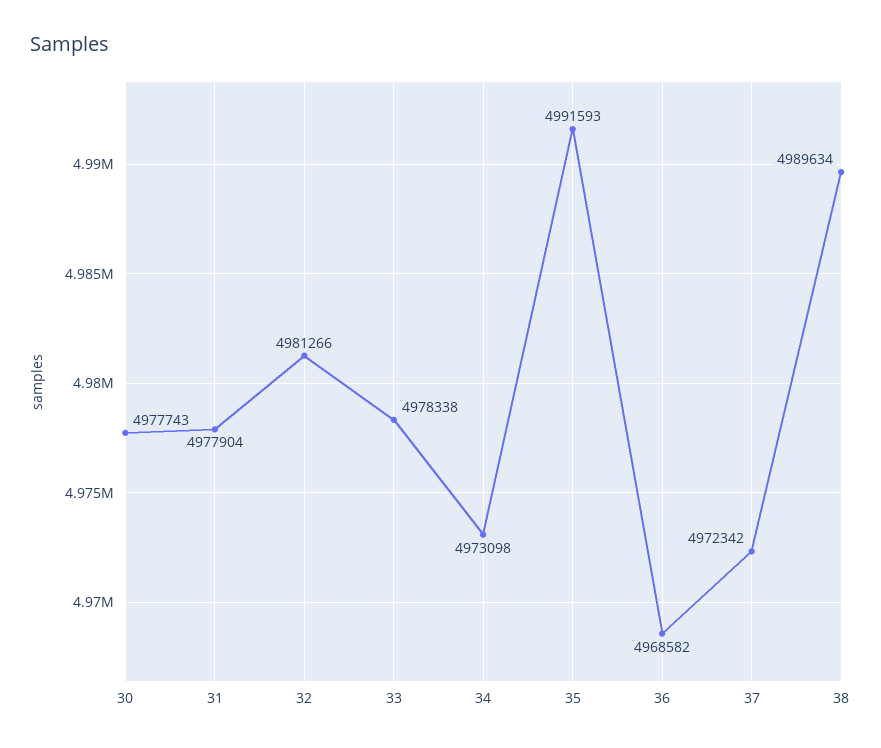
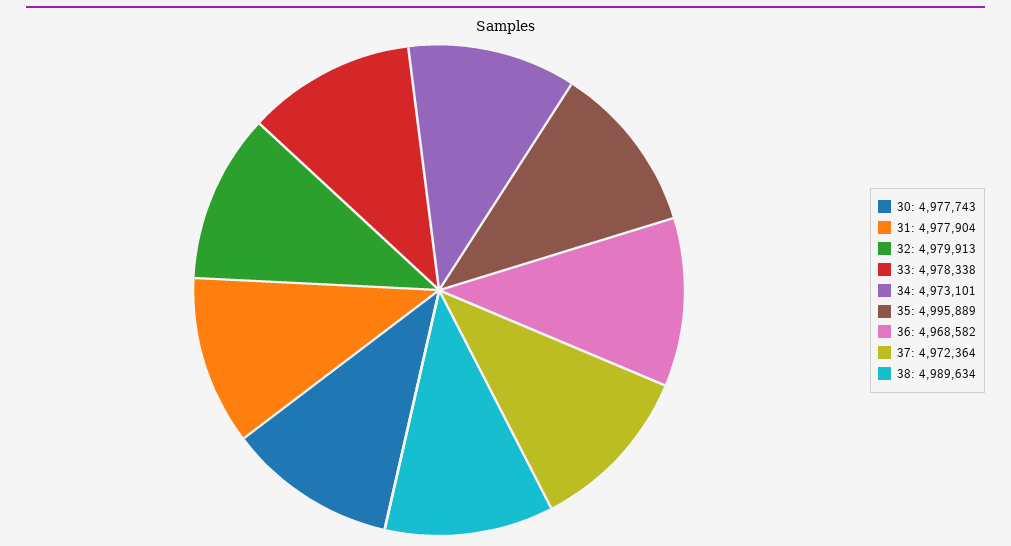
32: 4981266 -> 4979913
34: 4973098 -> 4973101
35: 4991593 -> 4995889
37: 4972342 -> 4972364

